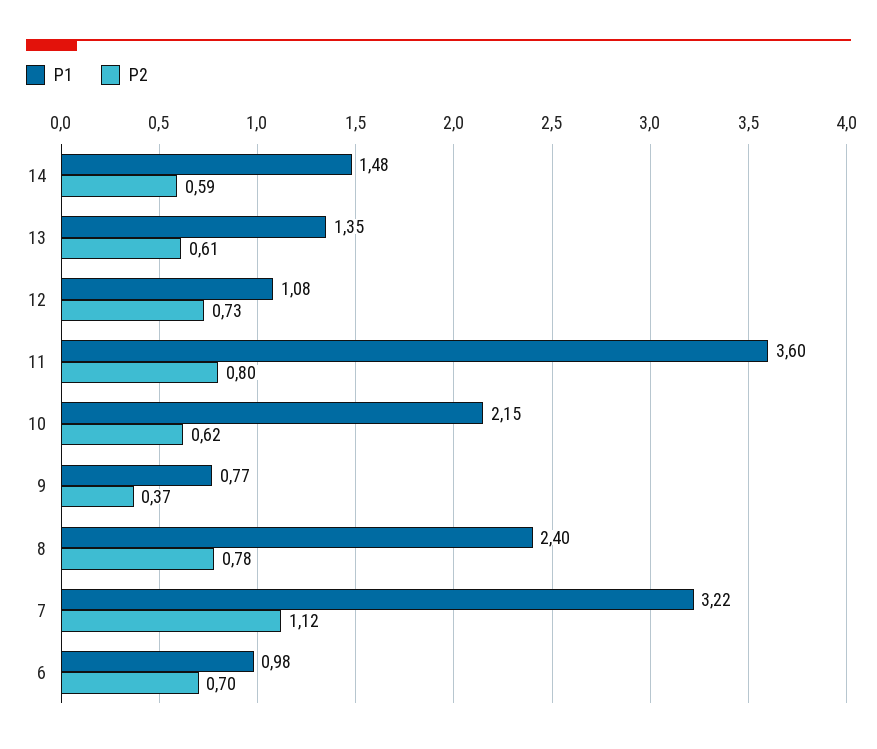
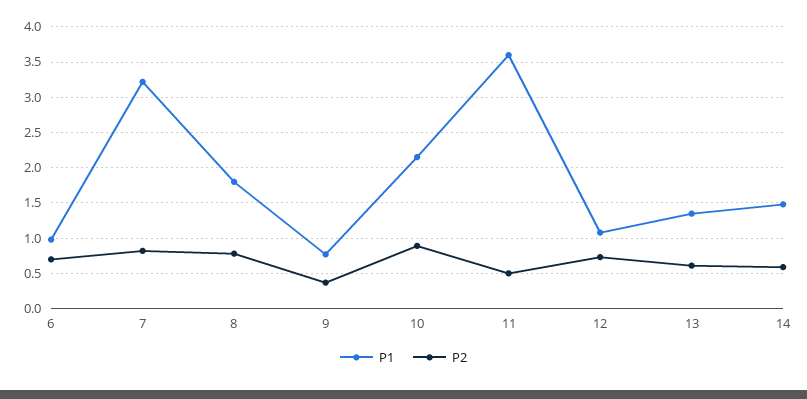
P2, 11: 0.8 -> 0.5
P2, 10: 0.62 -> 0.9
P1, 8: 2.4 -> 1.8
P2, 7: 1.12 -> 0.8

